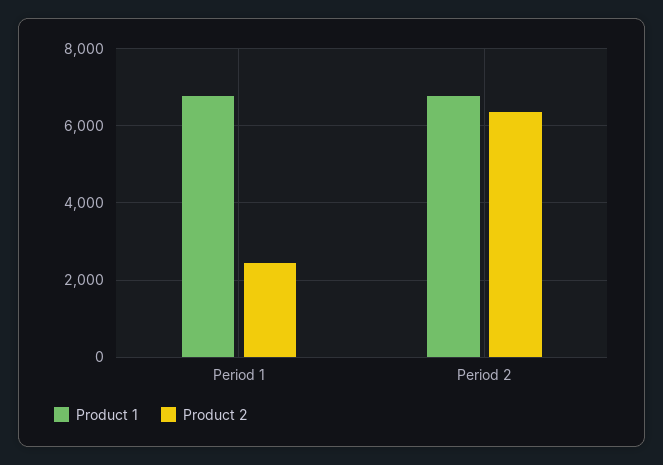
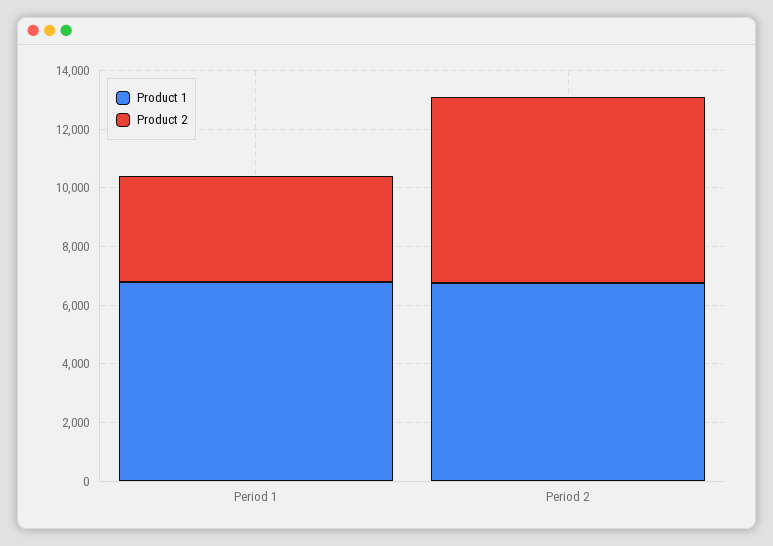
Product 2, Period 1: 2400 -> 3500

